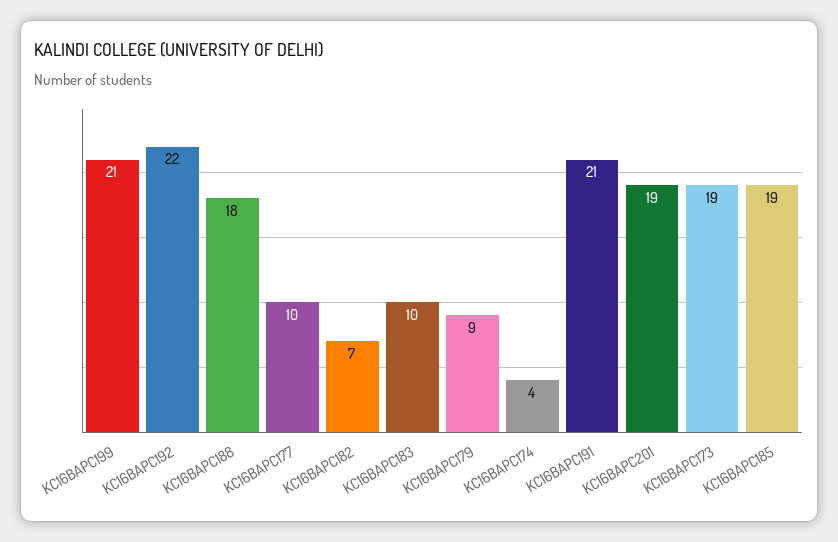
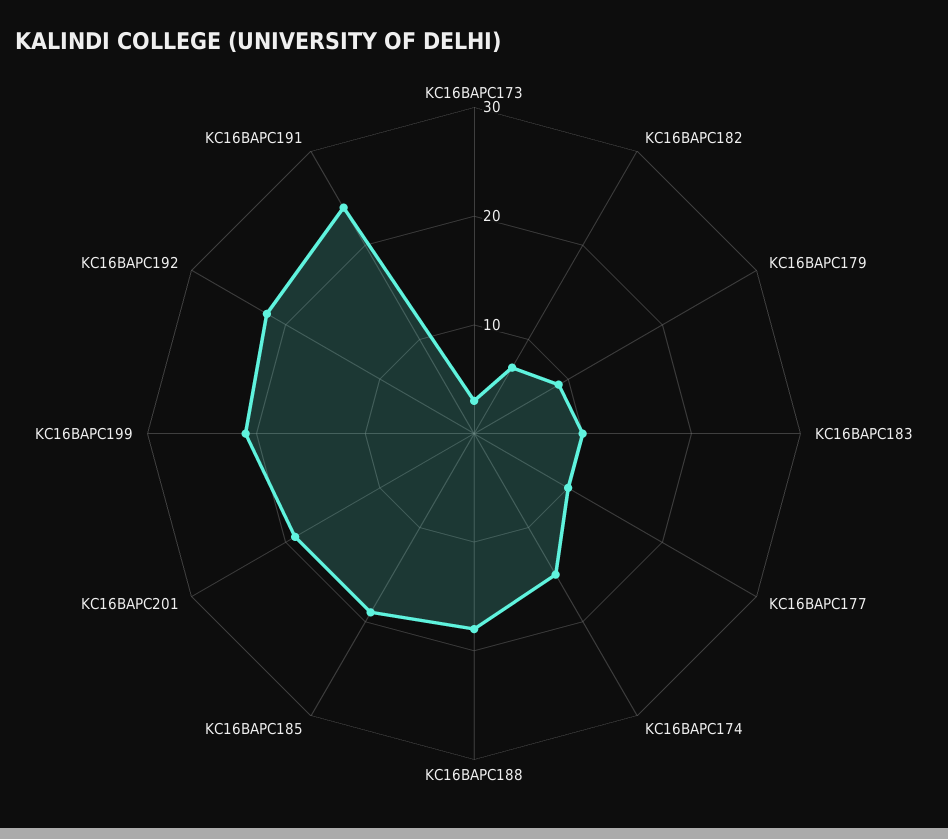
KC16BAPC174: 4 -> 15
KC16BAPC191: 21 -> 24
KC16BAPC173: 19 -> 3

